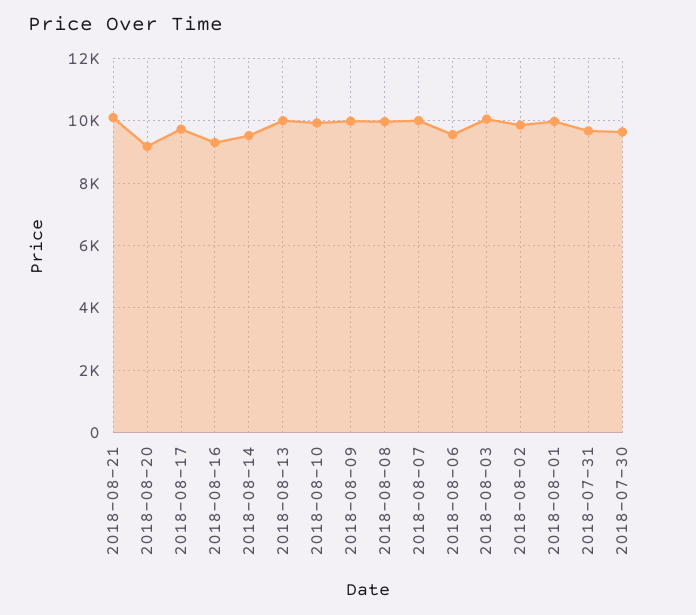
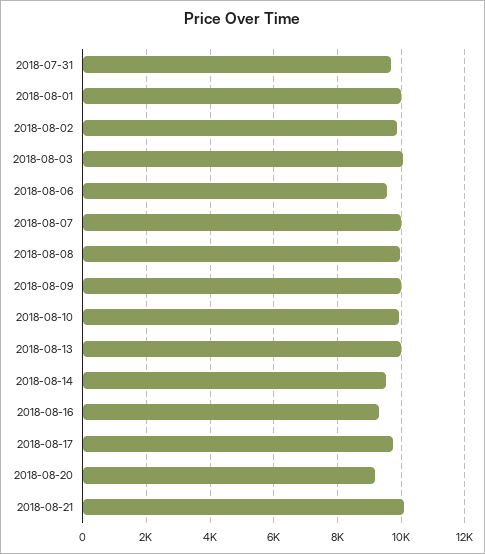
2018-07-30: 9600 -> none

